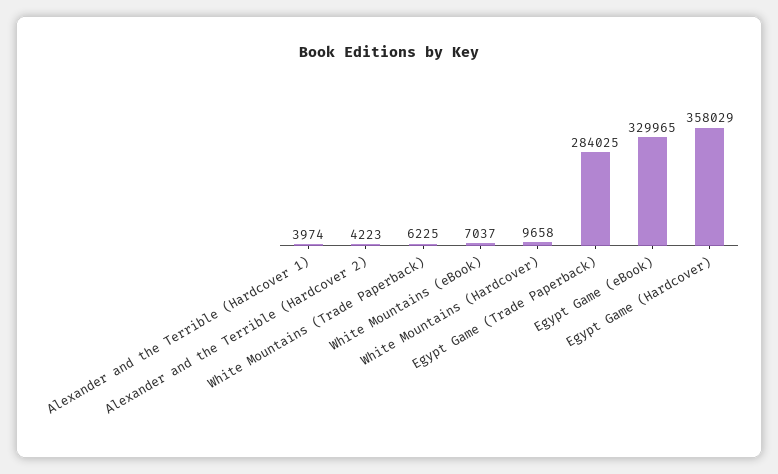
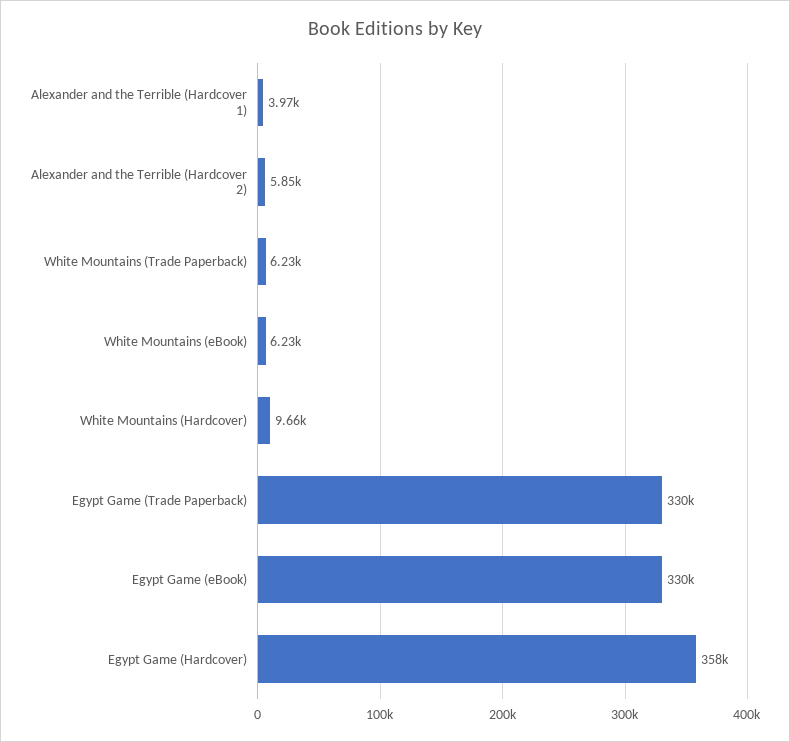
Alexander and the Terrible (Hardcover 2): 4223 -> 5850
White Mountains (eBook): 7037 -> 6230
Egypt Game (Trade Paperback): 284025 -> 330000

